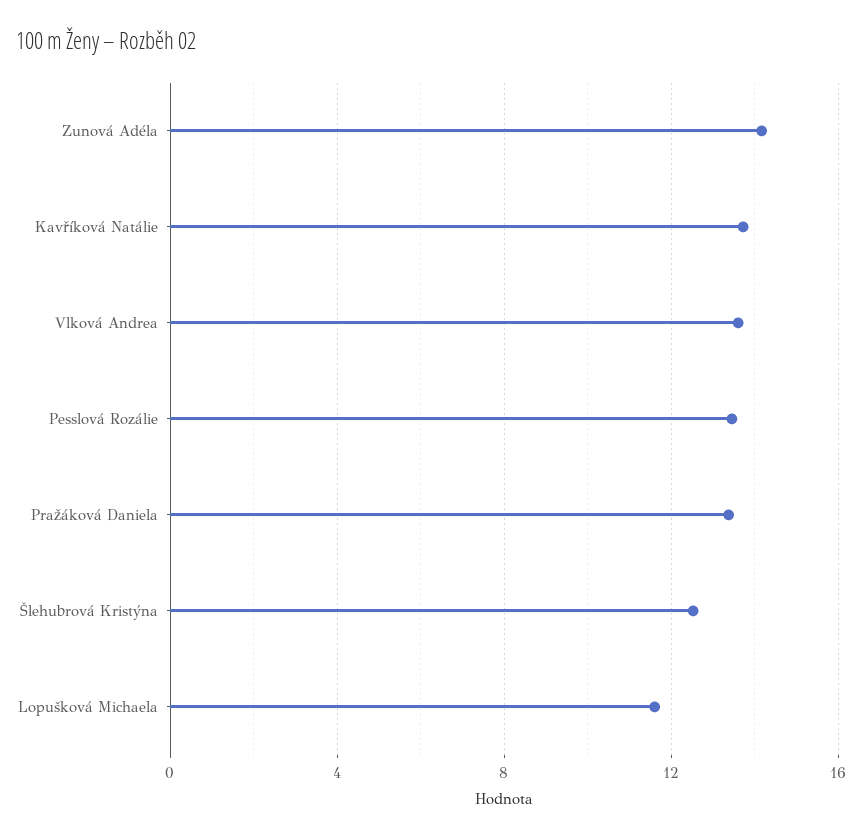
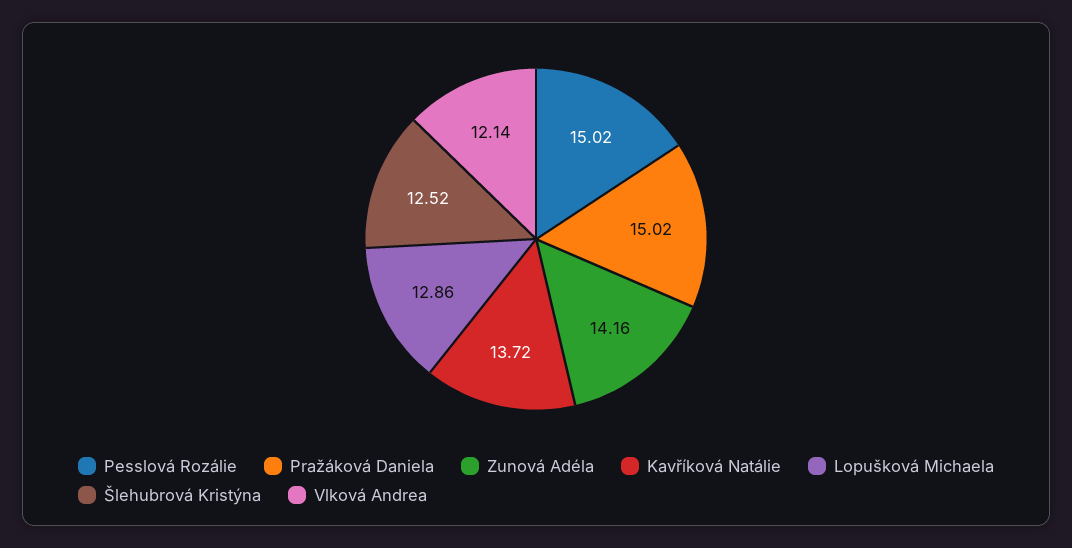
Vlková Andrea: 13.5 -> 12.14
Pesslová Rozálie: 13.5 -> 15.02
Pražáková Daniela: 13.5 -> 15.02
Lopušková Michaela: 11.5 -> 12.86

